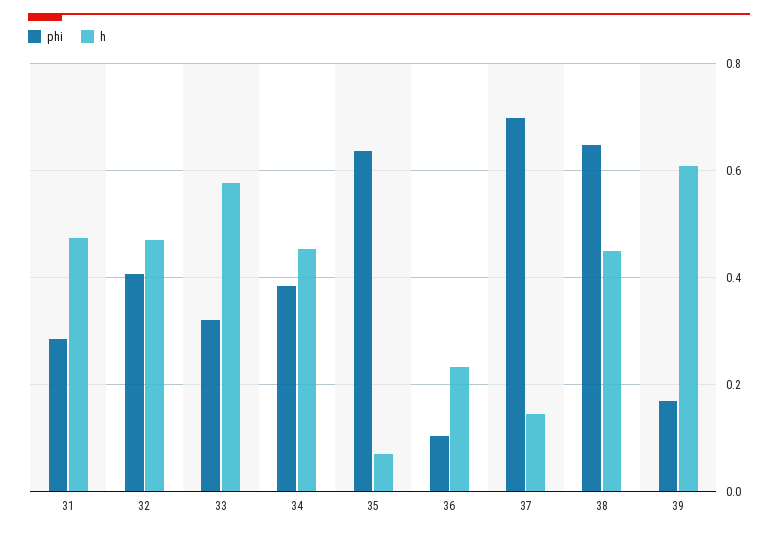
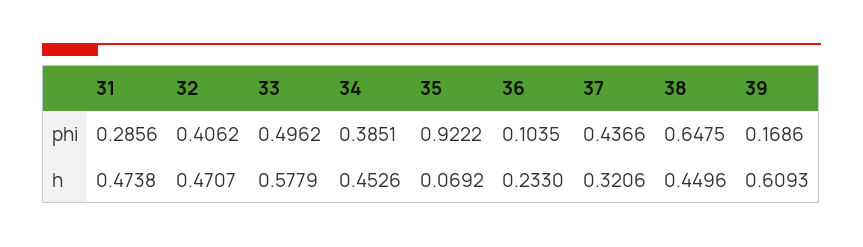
phi, 33: 0.32 -> 0.4962
phi, 35: 0.64 -> 0.9222
phi, 37: 0.7 -> 0.4366
h, 37: 0.14 -> 0.3206

